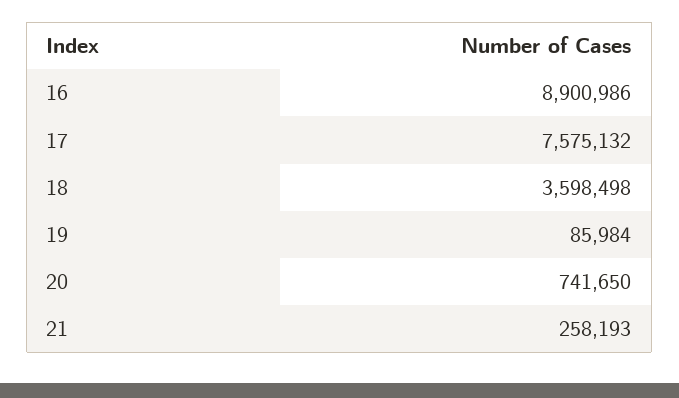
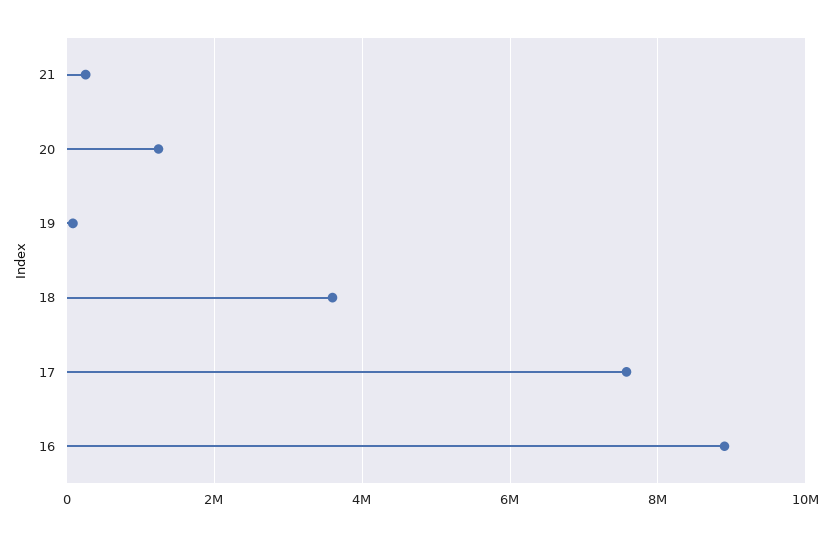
20: 741650 -> 1200000

